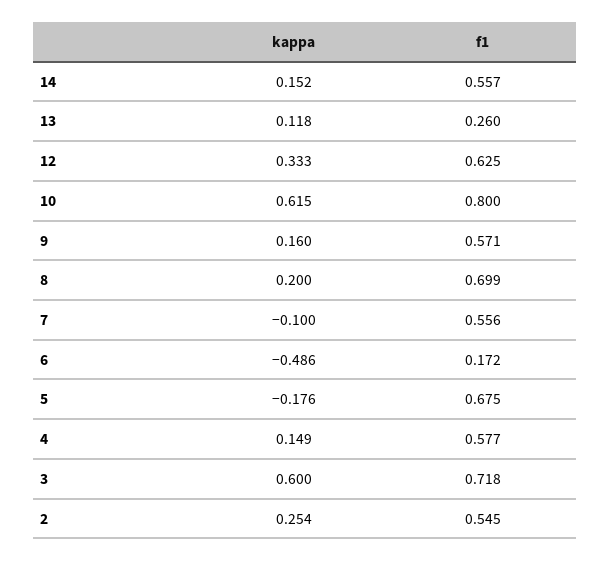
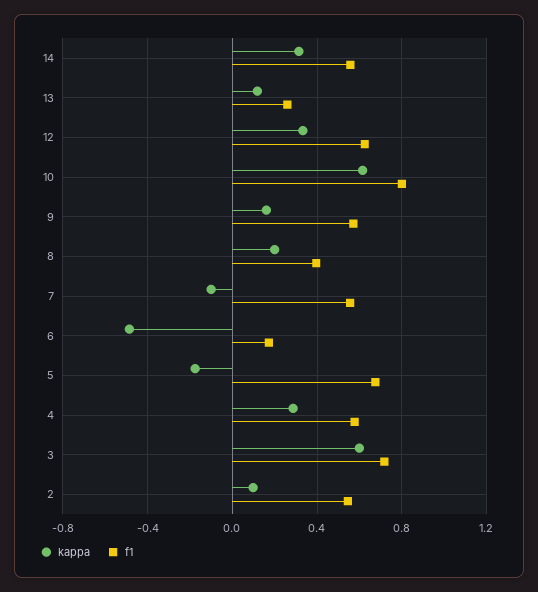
kappa, 14: 0.152 -> 0.3
f1, 8: 0.699 -> 0.4
kappa, 4: 0.149 -> 0.3
kappa, 2: 0.254 -> 0.1

